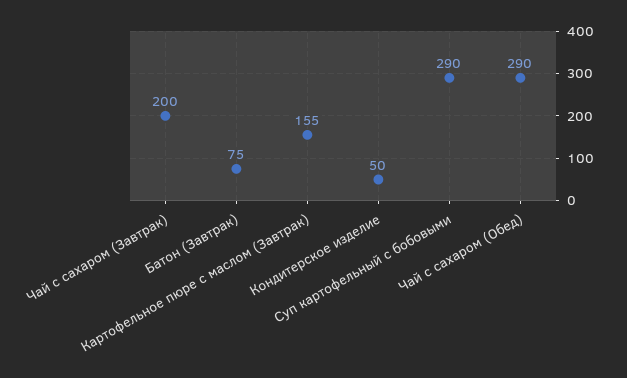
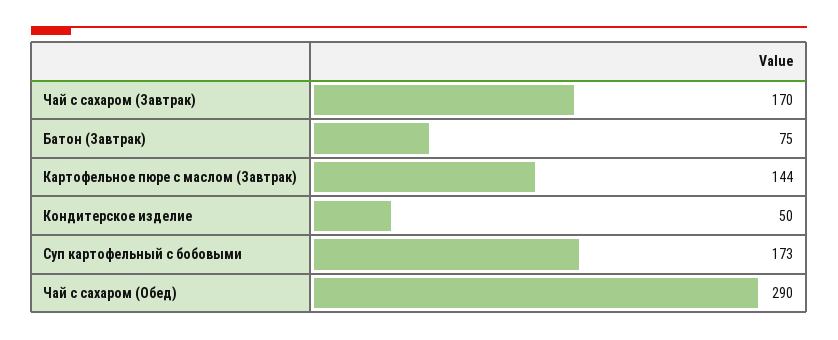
Чай с сахаром (Завтрак): 200 -> 170
Картофельное пюре с маслом (Завтрак): 155 -> 144
Суп картофельный с бобовыми: 290 -> 173

